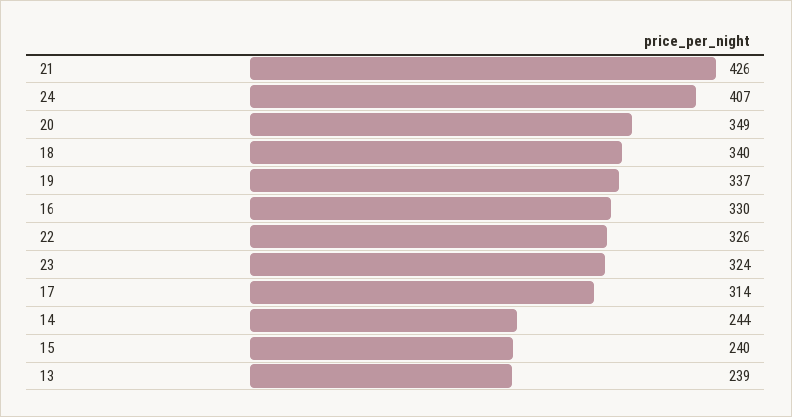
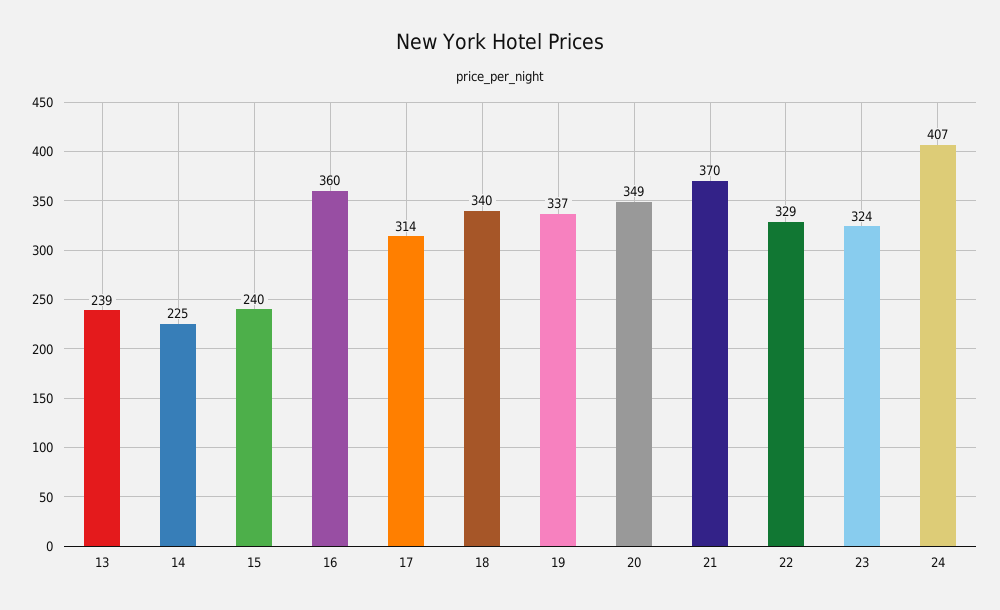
21: 426 -> 370
16: 330 -> 360
22: 326 -> 329
14: 244 -> 225

